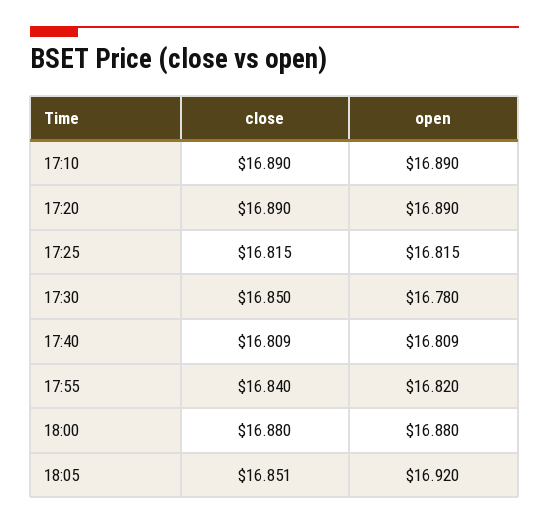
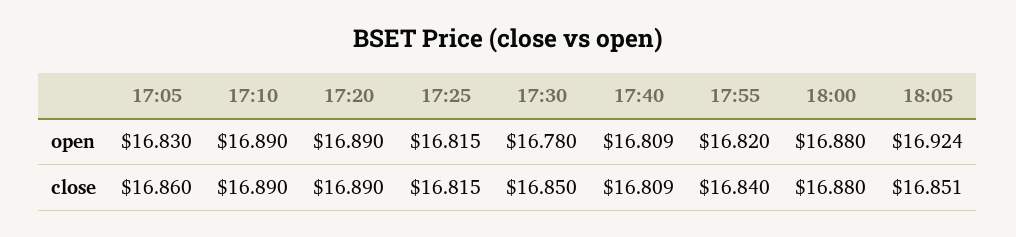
open, 18:05: 16.92 -> 16.924
open, 17:05: none -> 16.83
close, 17:05: none -> 16.86

